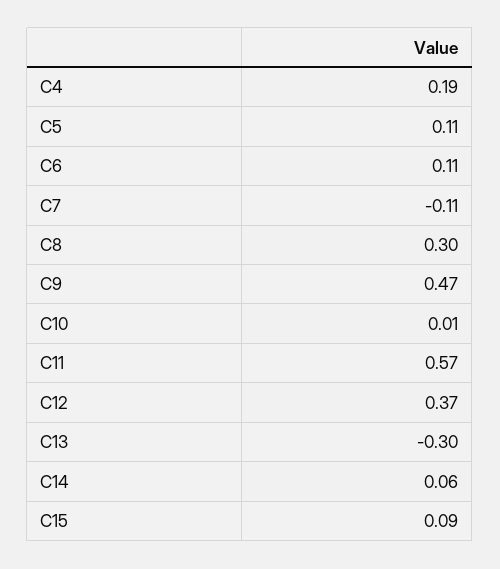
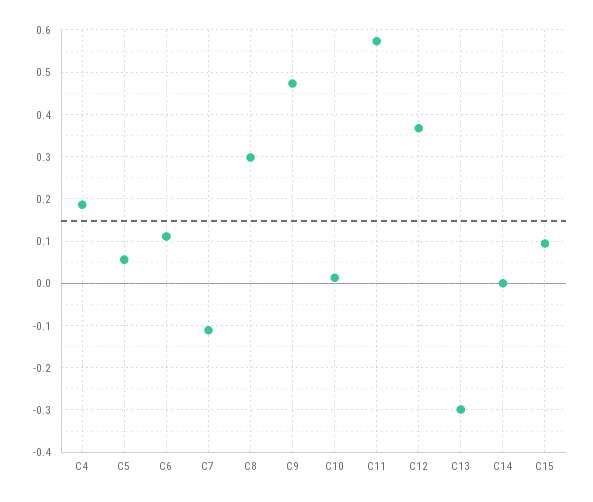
C5: 0.11 -> 0.06
C14: 0.06 -> 0

